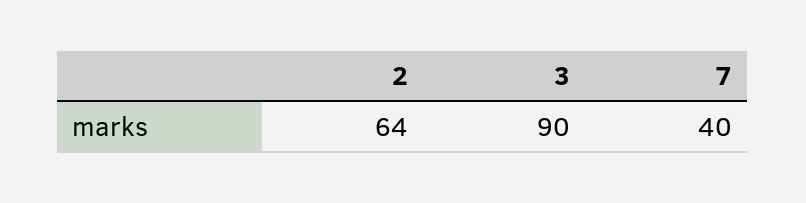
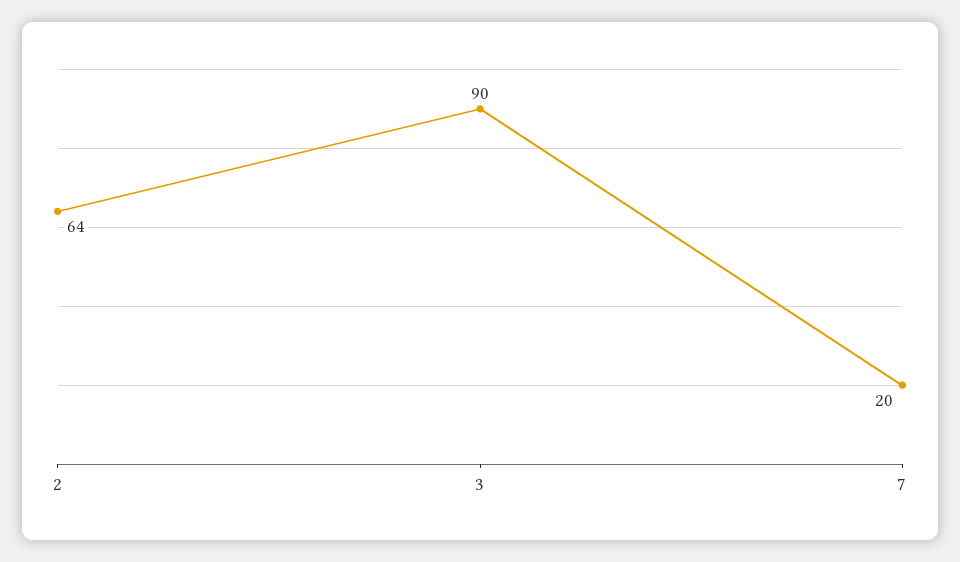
7: 40 -> 20

